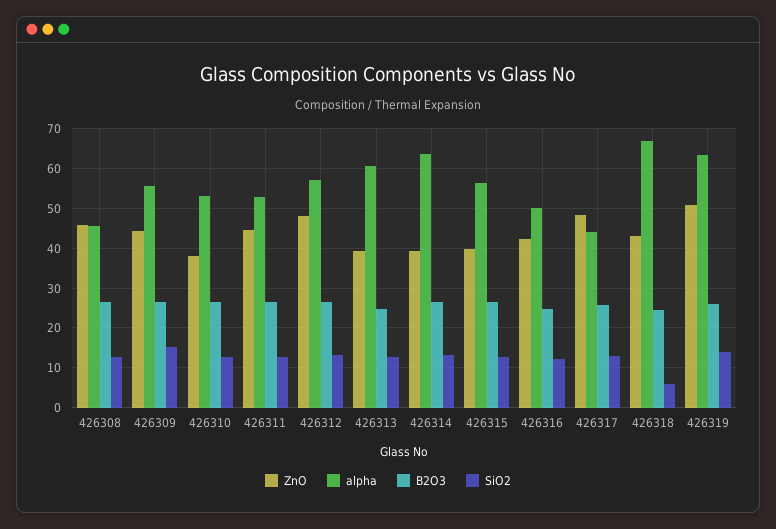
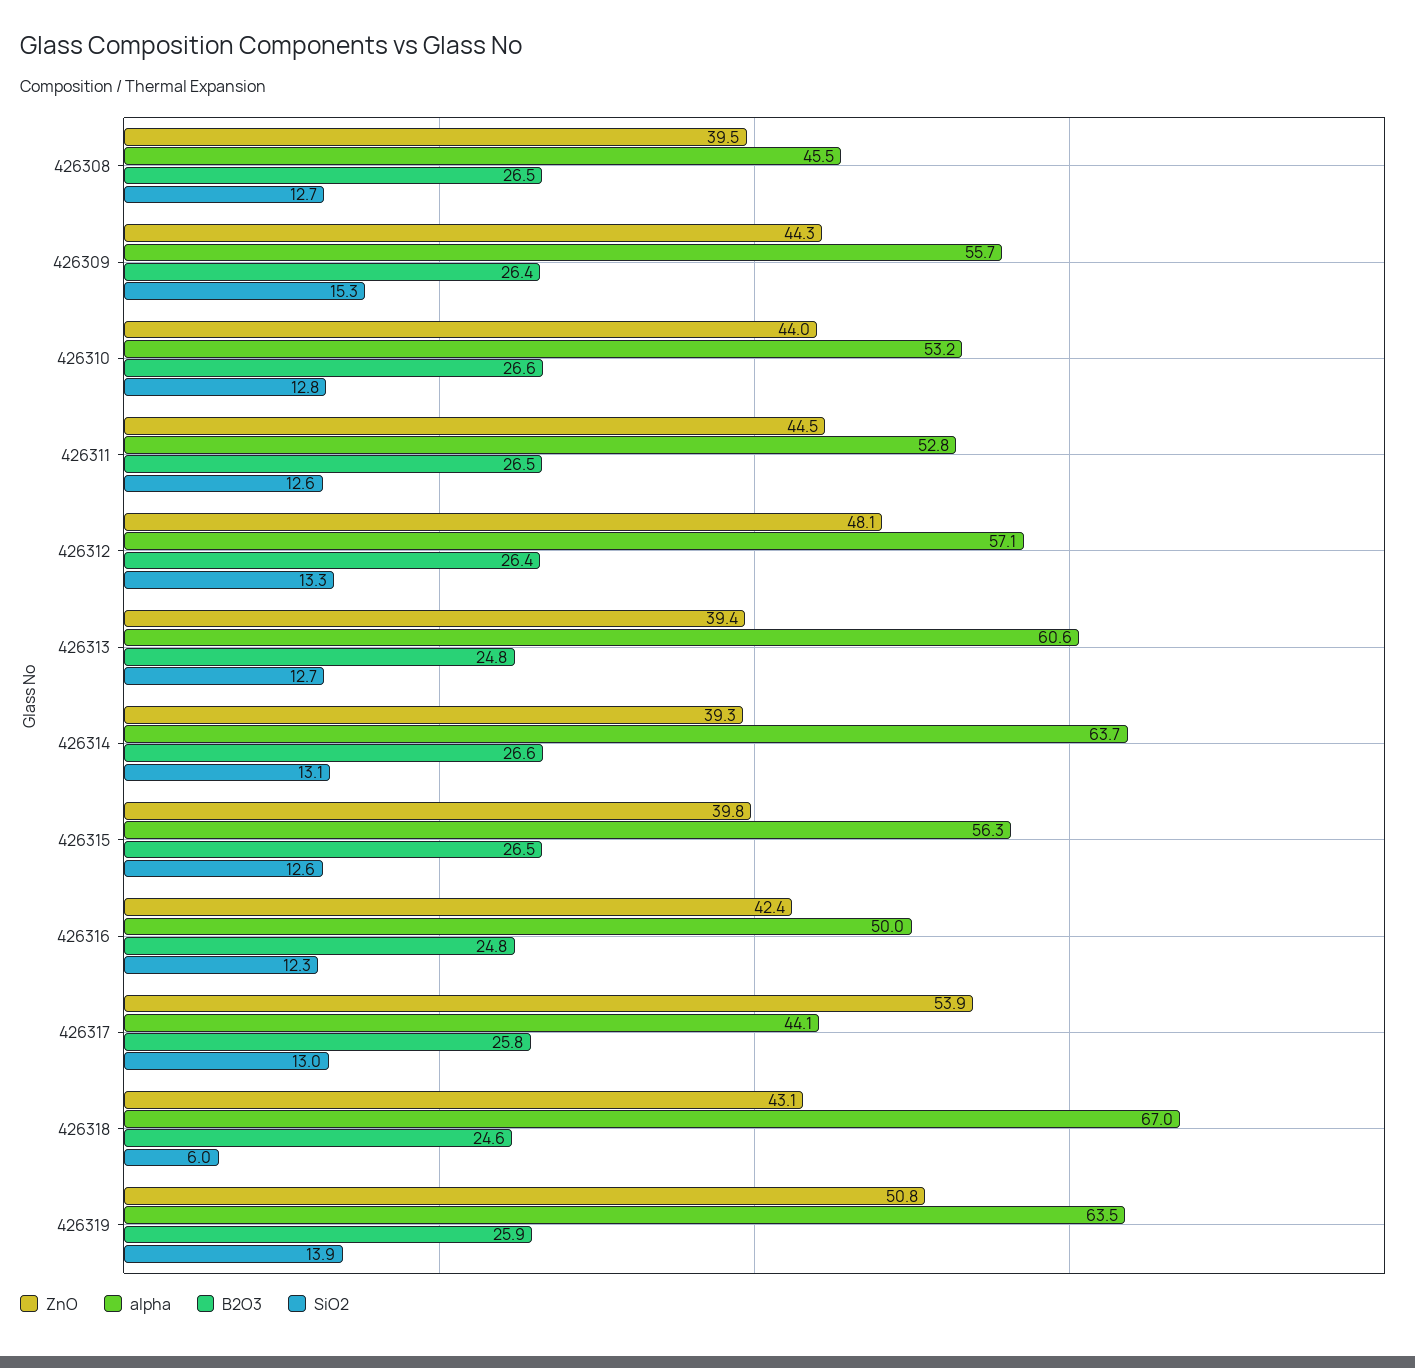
ZnO, 426308: 46 -> 39.5
ZnO, 426310: 38 -> 44
ZnO, 426317: 48 -> 53.9

